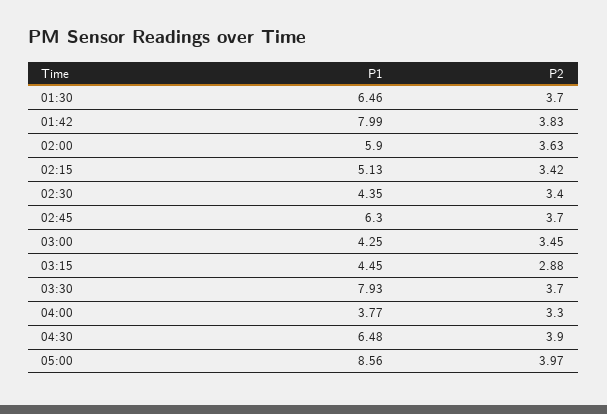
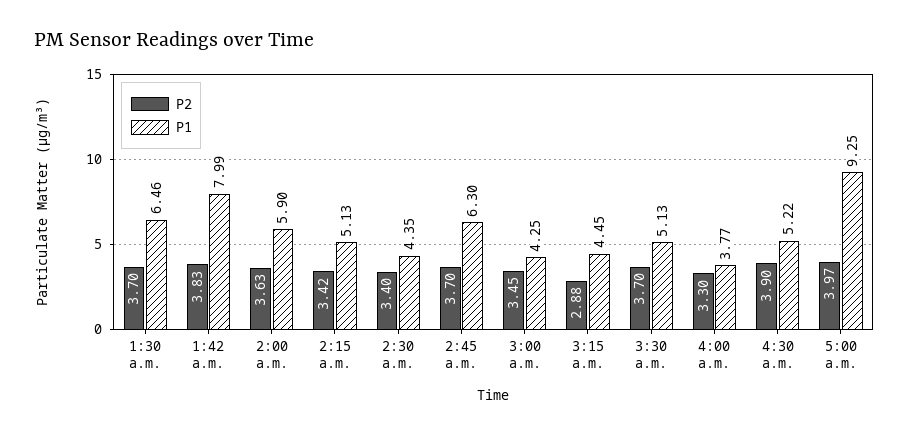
P1, 03:30: 7.93 -> 5.13
P1, 04:30: 6.48 -> 5.22
P1, 05:00: 8.56 -> 9.25

